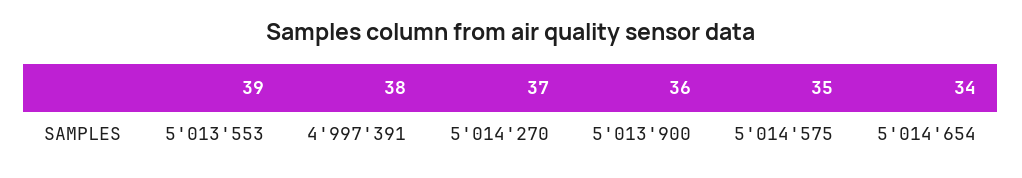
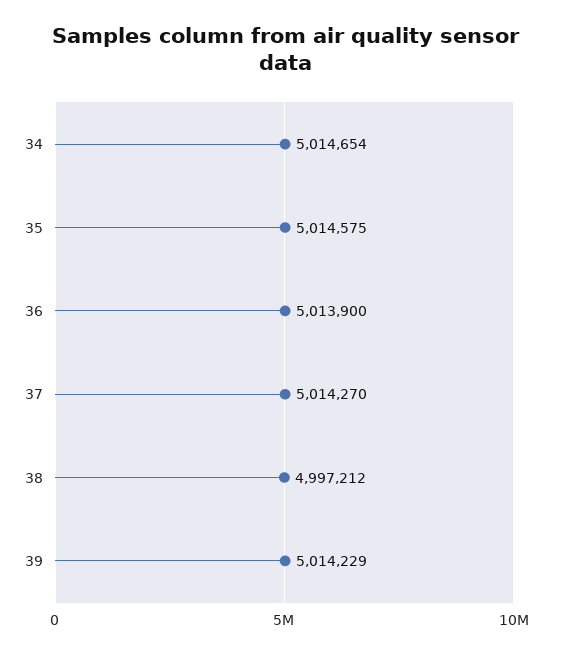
39: 5013553 -> 5014229
38: 4997391 -> 4997212

